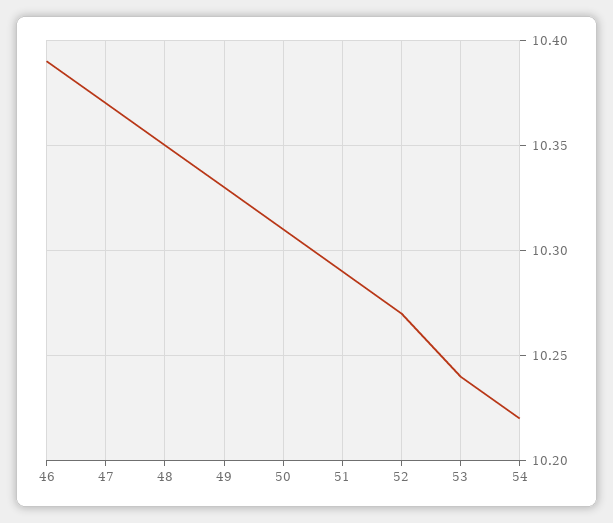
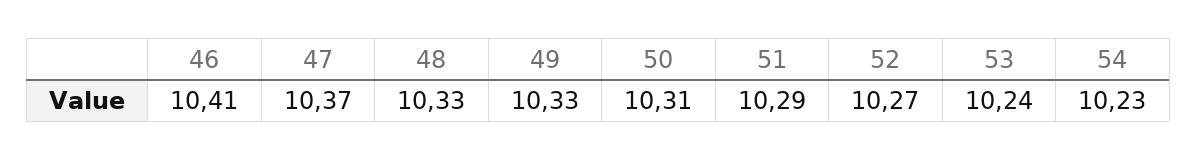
46: 10.39 -> 10.41
48: 10.35 -> 10.33
54: 10.22 -> 10.23

